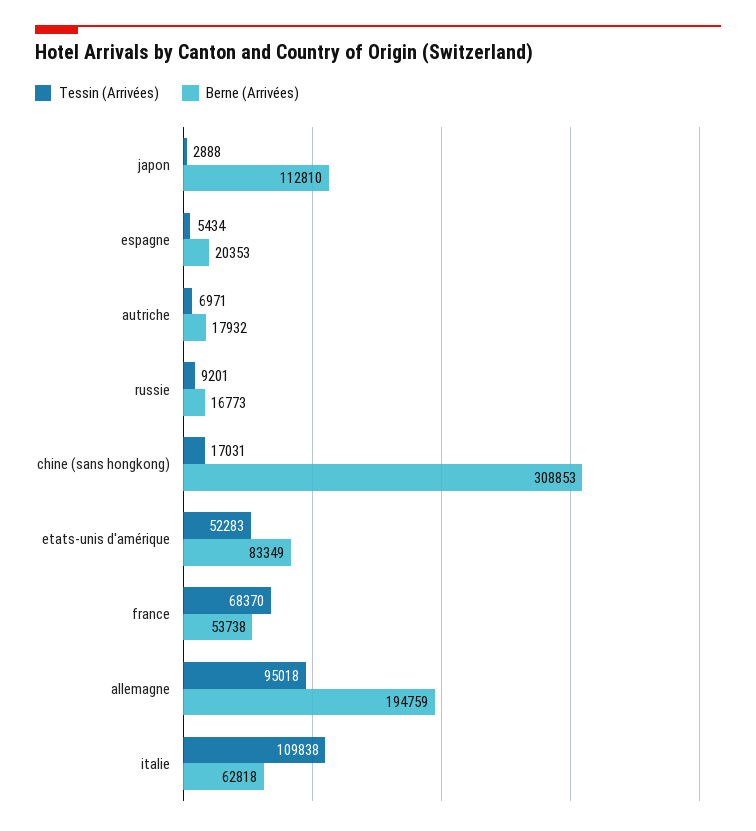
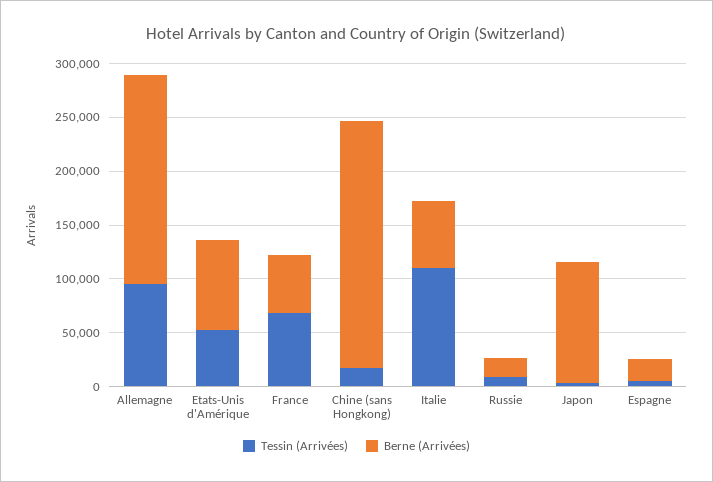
Tessin (Arrivées), autriche: 6971 -> none
Berne (Arrivées), autriche: 17932 -> none
Berne (Arrivées), chine (sans hongkong): 308853 -> 230000

